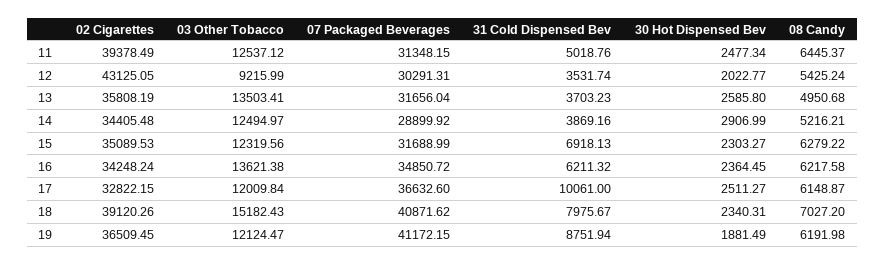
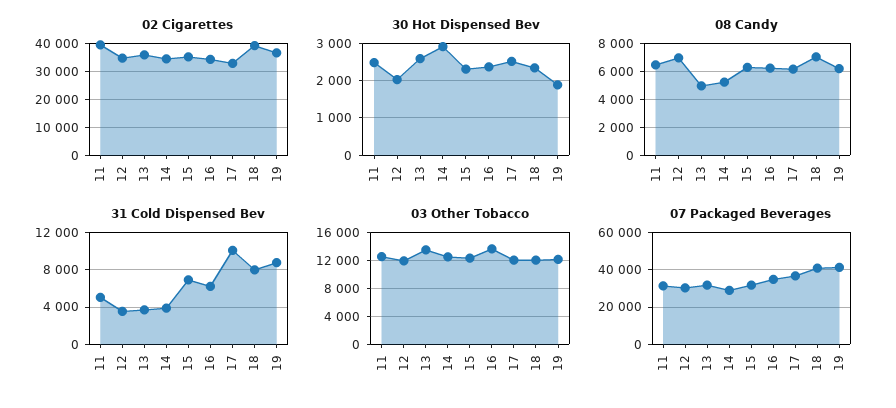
02 Cigarettes, 12: 43125.05 -> 35000
03 Other Tobacco, 12: 9215.99 -> 12000
08 Candy, 12: 5425.24 -> 7000
03 Other Tobacco, 18: 15182.43 -> 12000

